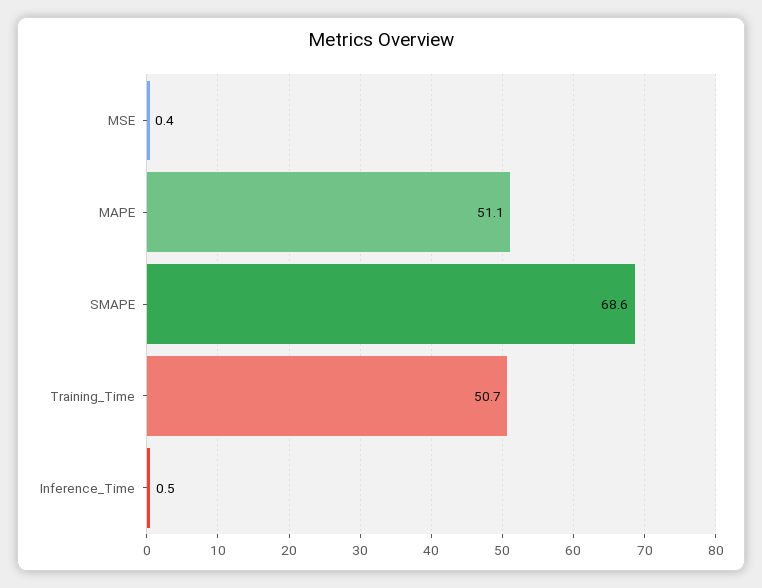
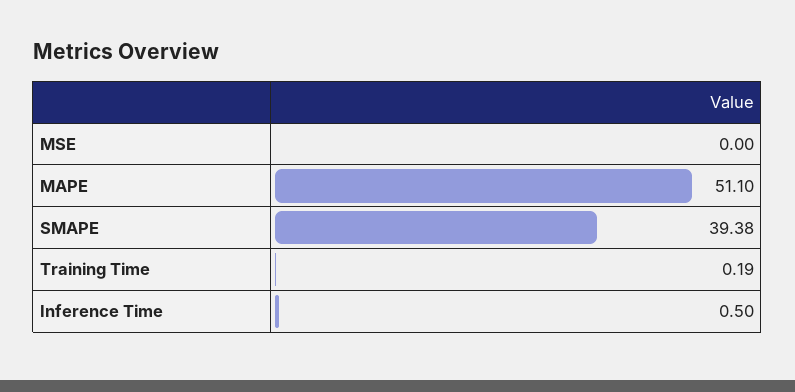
MSE: 0.4 -> 0
SMAPE: 68.6 -> 39.38
Training_Time: 50.7 -> 0.19

